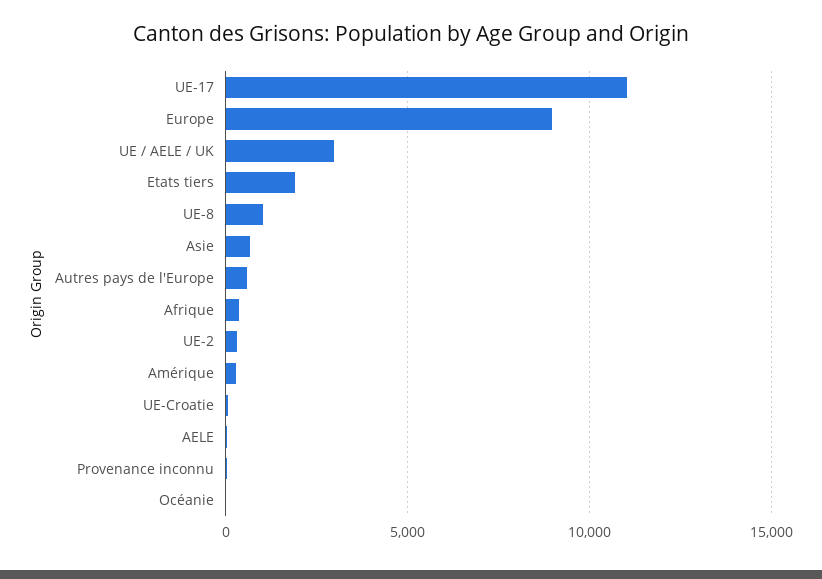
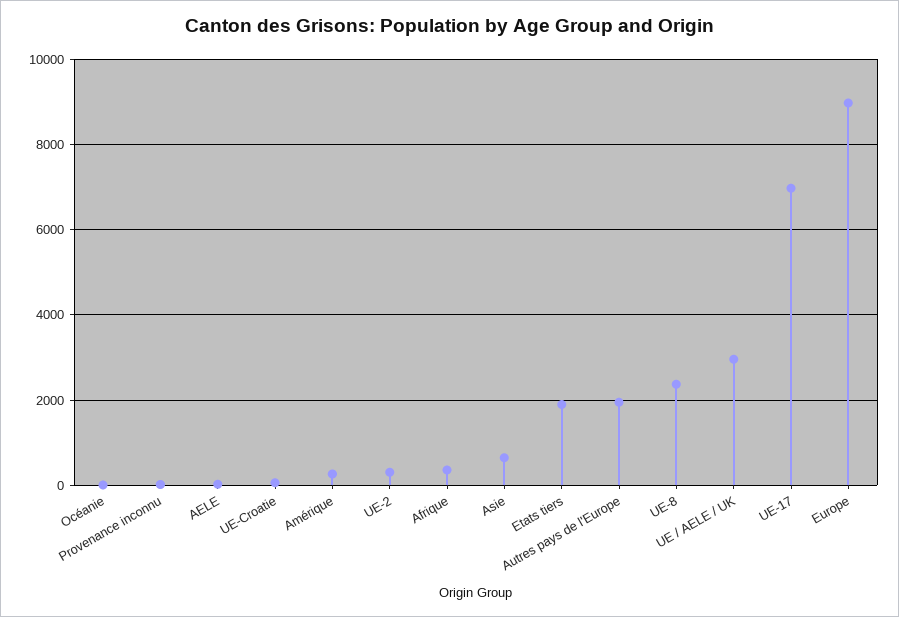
UE-17: 11000 -> 7000
UE-8: 1000 -> 2400
Autres pays de l'Europe: 500 -> 2000

